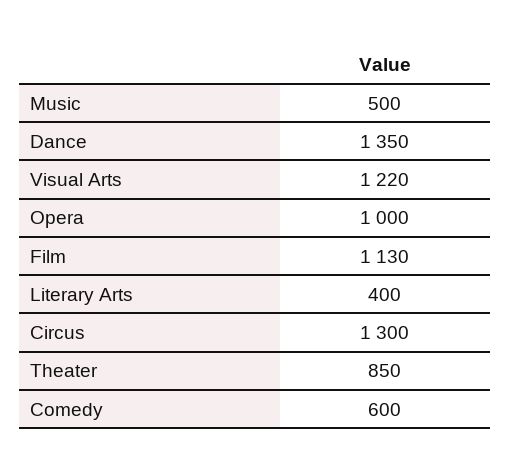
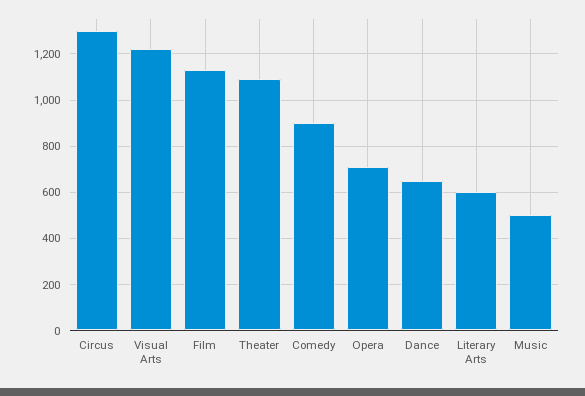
Dance: 1350 -> 650
Opera: 1000 -> 700
Literary Arts: 400 -> 600
Theater: 850 -> 1100
Comedy: 600 -> 900

